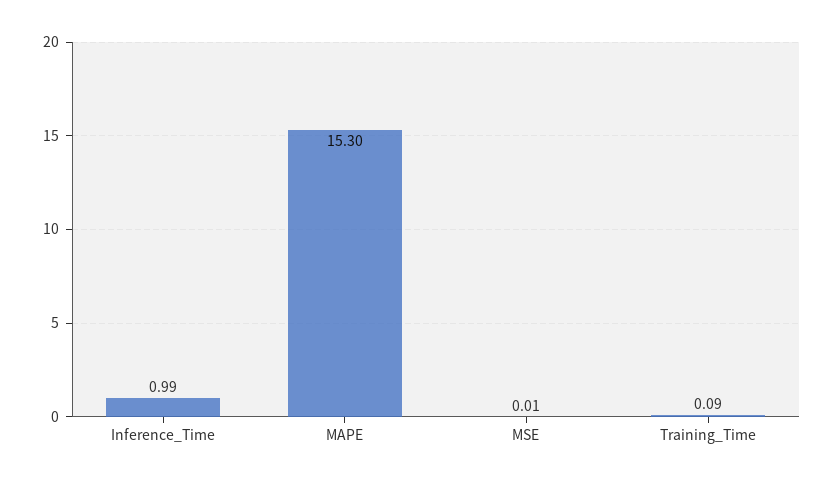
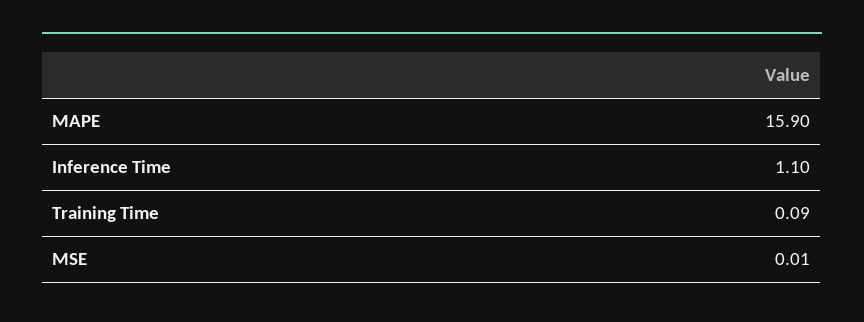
Inference_Time: 0.99 -> 1.1
MAPE: 15.3 -> 15.9

